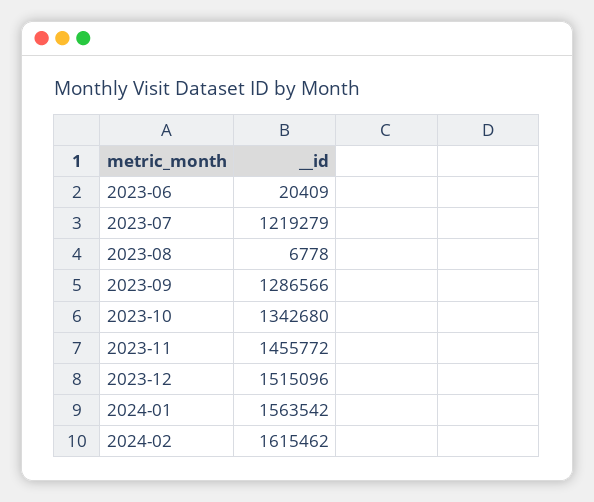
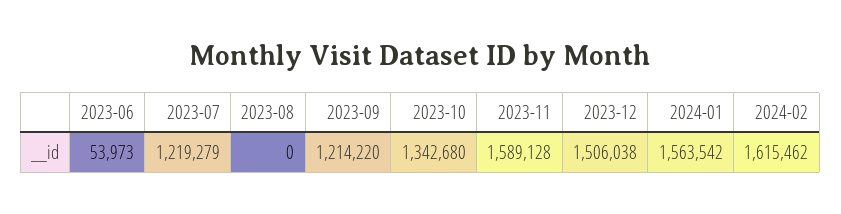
2023-06: 20409 -> 53973
2023-08: 6778 -> 0
2023-09: 1286566 -> 1214220
2023-11: 1455772 -> 1589128
2023-12: 1515096 -> 1506038

